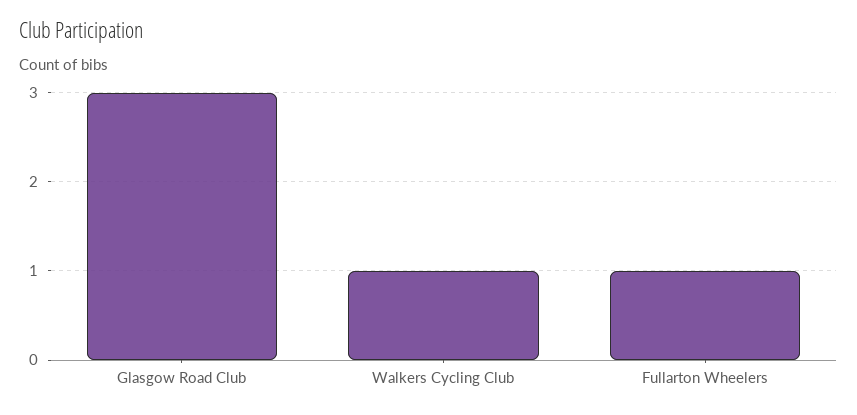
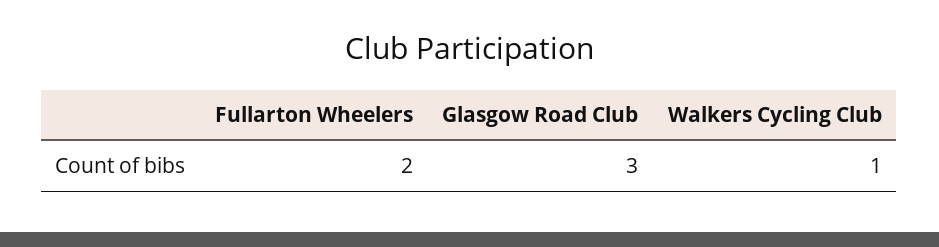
Fullarton Wheelers: 1 -> 2

